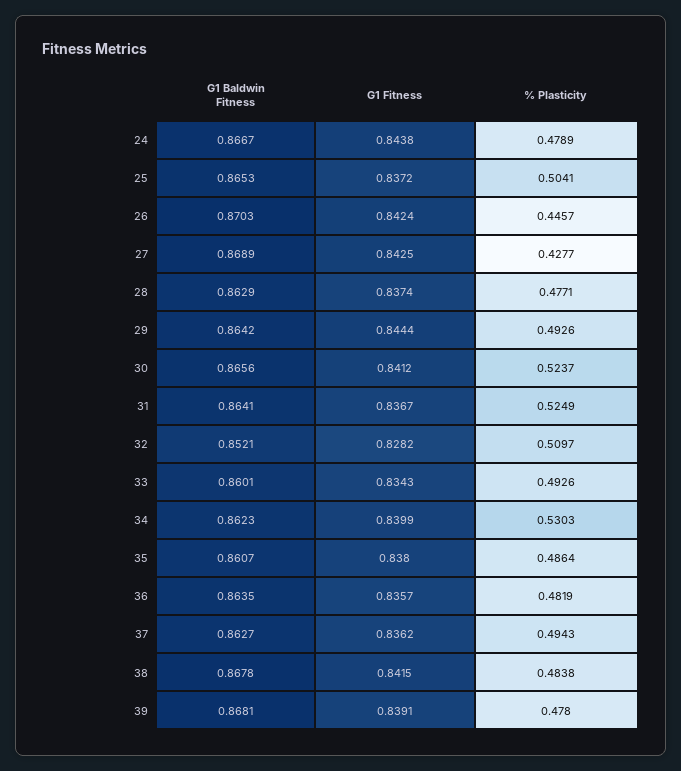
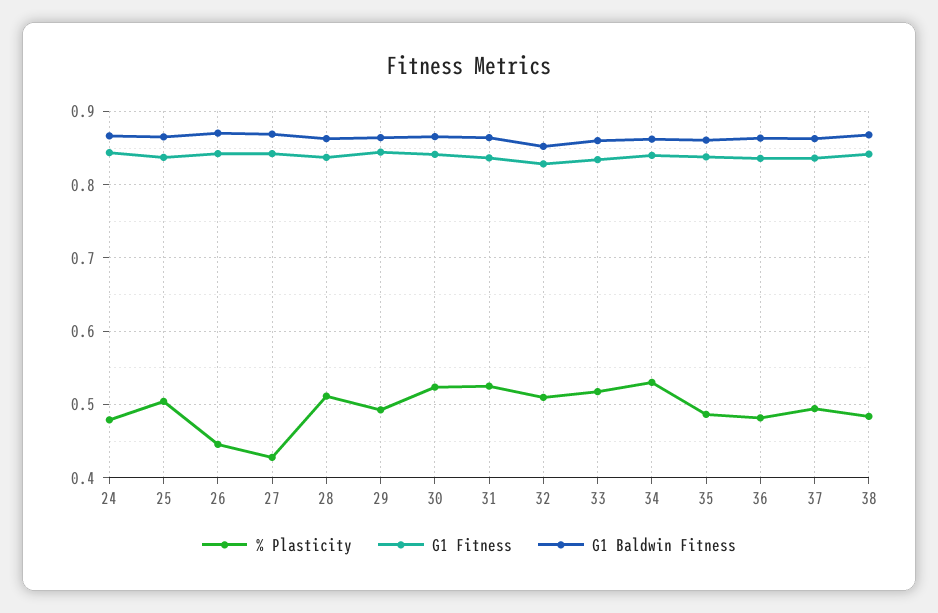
% Plasticity, 28: 0.4771 -> 0.51
% Plasticity, 33: 0.4926 -> 0.52
G1 Baldwin Fitness, 39: 0.8681 -> none
G1 Fitness, 39: 0.8391 -> none
% Plasticity, 39: 0.478 -> none

